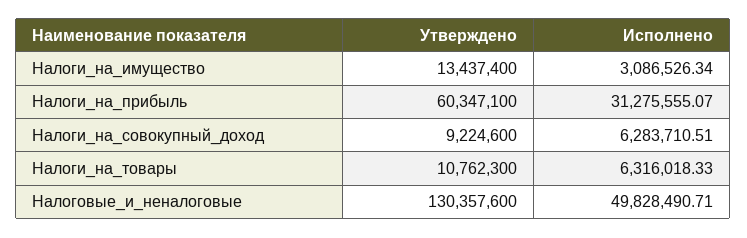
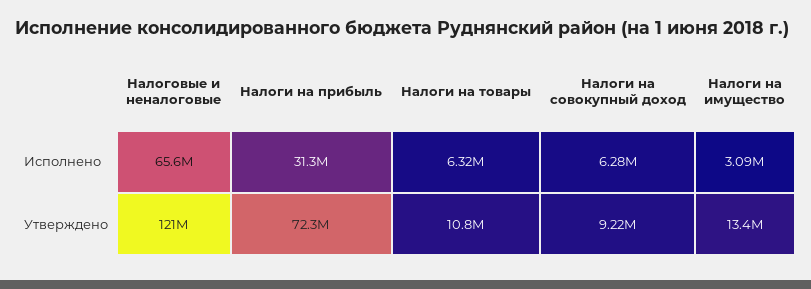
Утверждено, Налоги_на_прибыль: 60347100 -> 72300000
Утверждено, Налоговые_и_неналоговые: 130357600 -> 121000000
Исполнено, Налоговые_и_неналоговые: 49828490.71 -> 65600000

